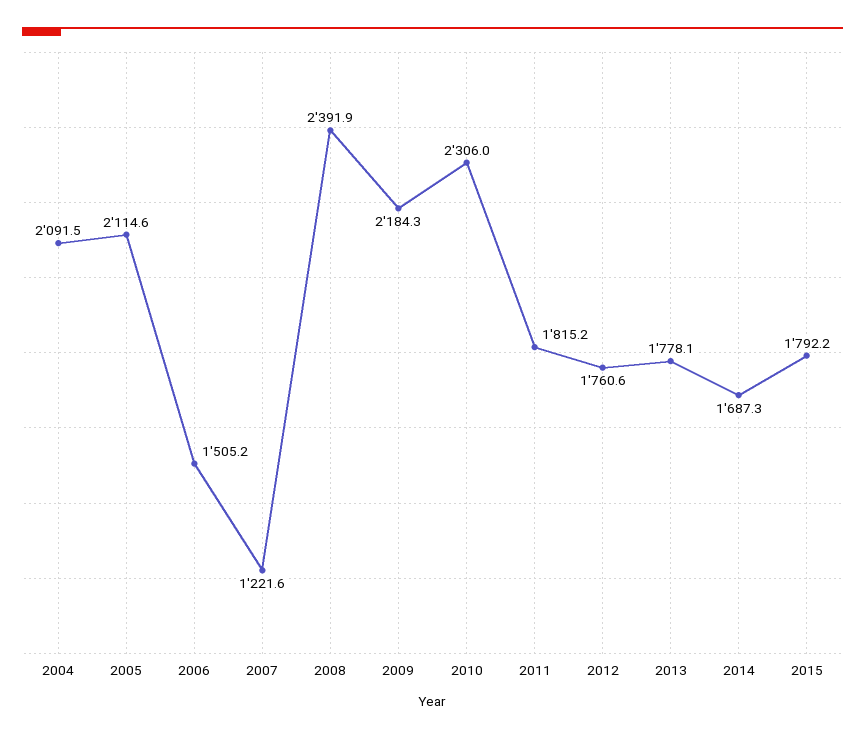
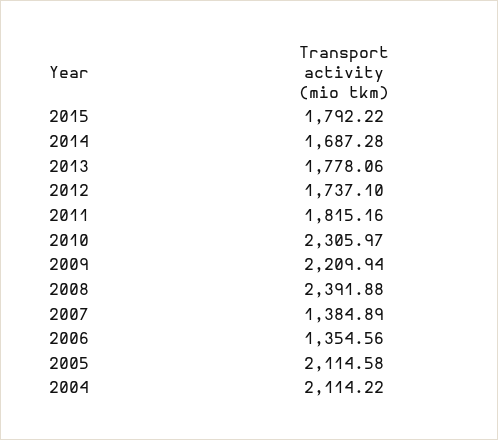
2004: 2091.5 -> 2114.22
2006: 1505.2 -> 1354.56
2007: 1221.6 -> 1384.89
2009: 2184.3 -> 2209.94
2012: 1760.6 -> 1737.1

